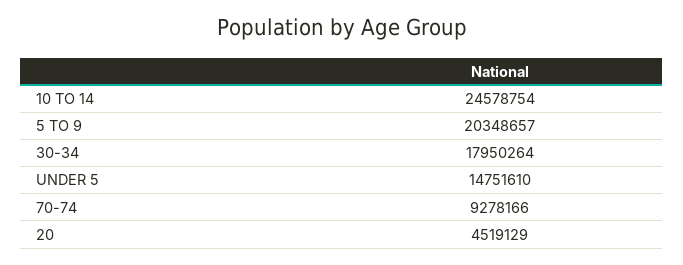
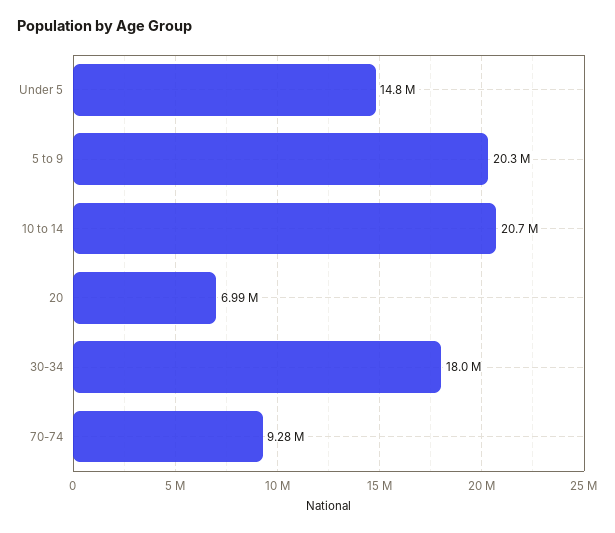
10 TO 14: 24578754 -> 20700000
20: 4519129 -> 6990000

